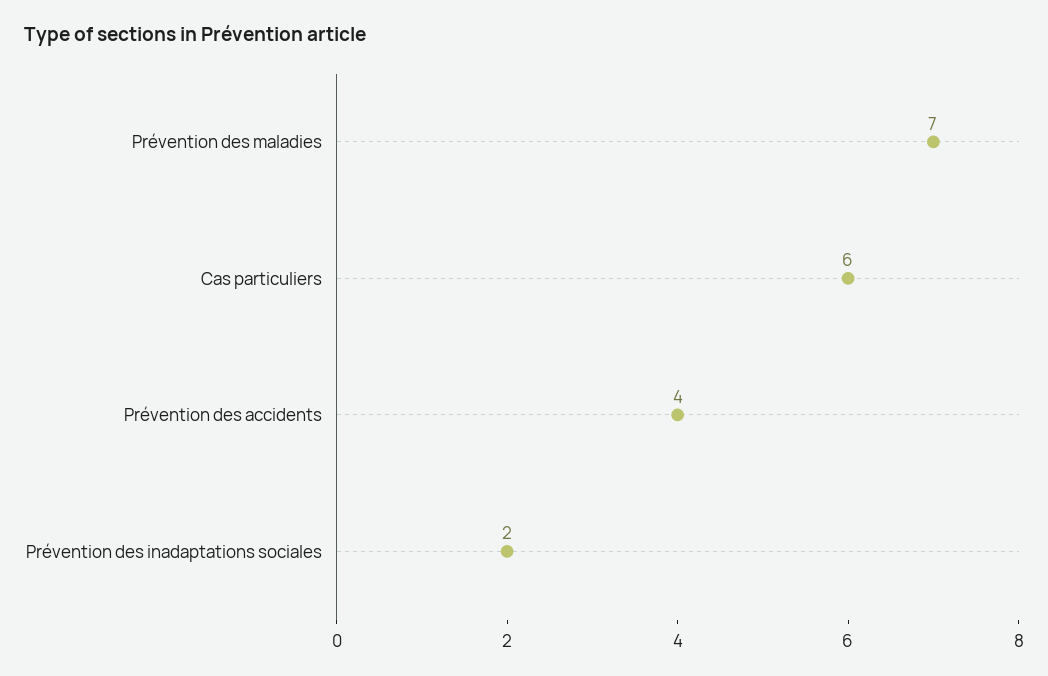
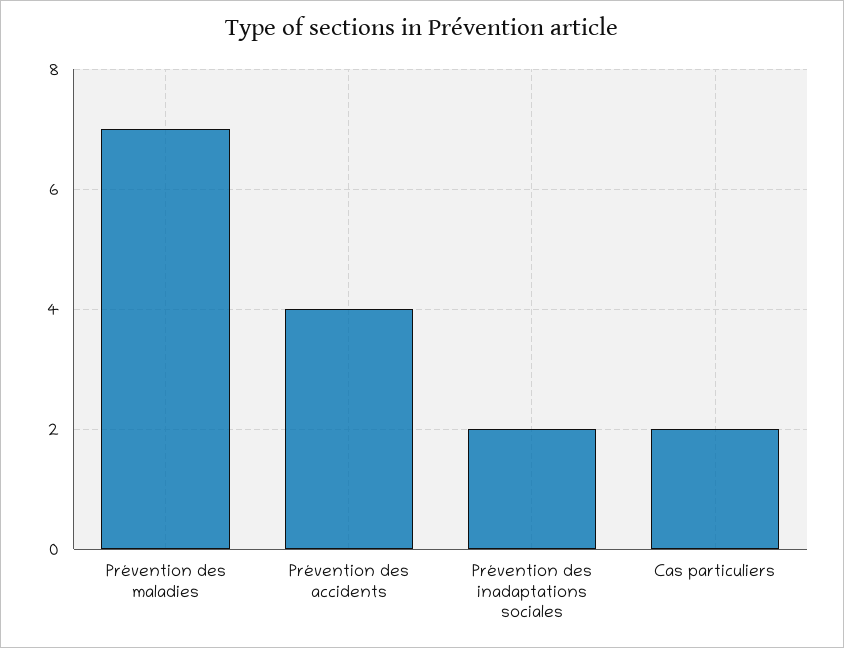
Cas particuliers: 6 -> 2

